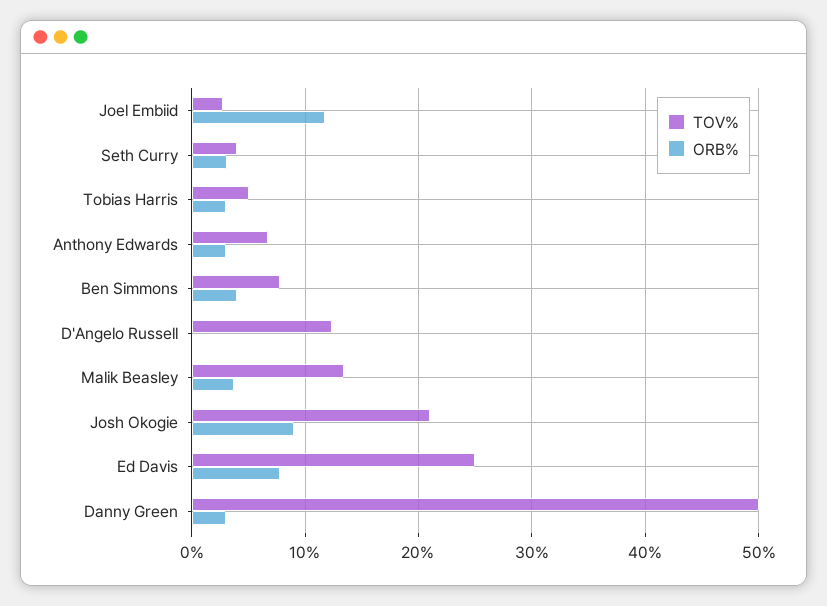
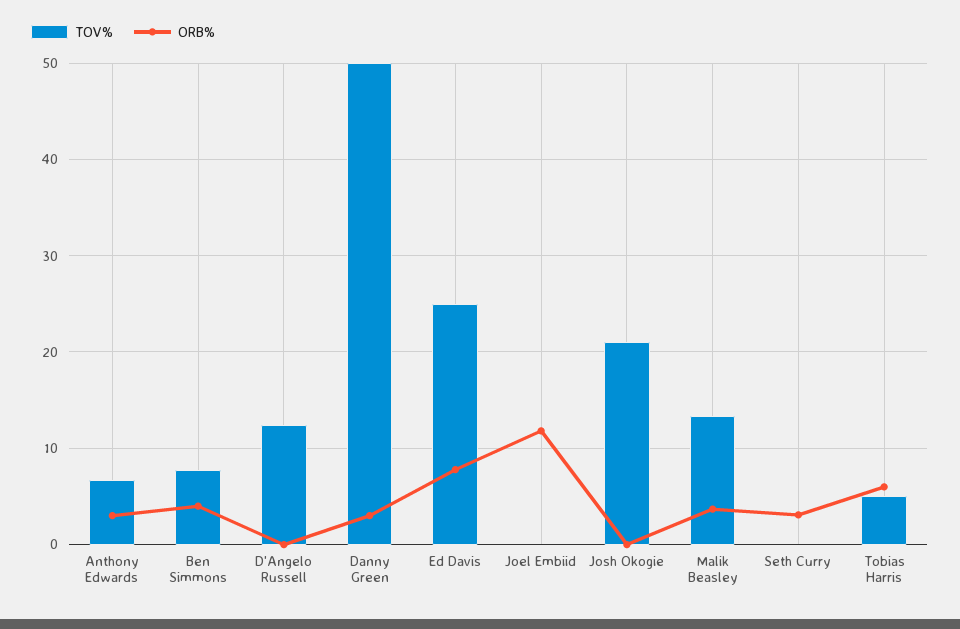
TOV%, Joel Embiid: 3 -> 0
TOV%, Seth Curry: 4 -> 0
ORB%, Tobias Harris: 3 -> 6
ORB%, Josh Okogie: 9 -> 0

